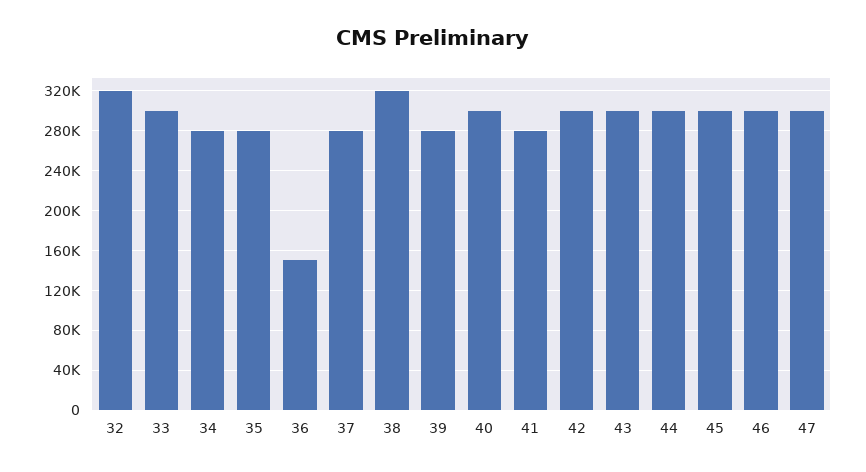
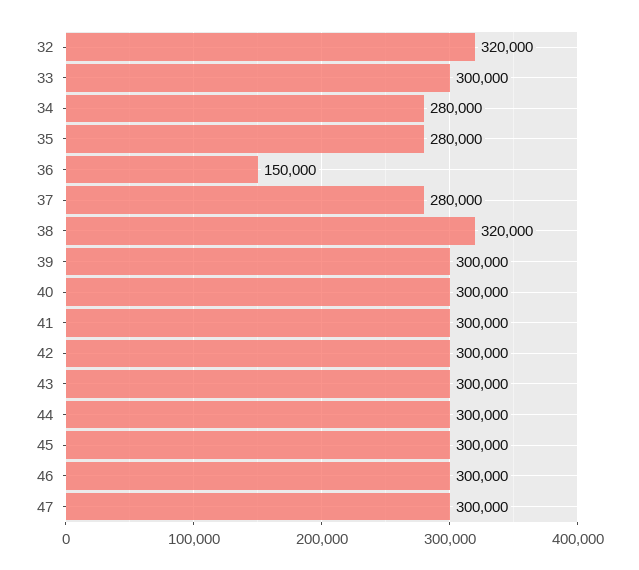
39: 280000 -> 300000
41: 280000 -> 300000

